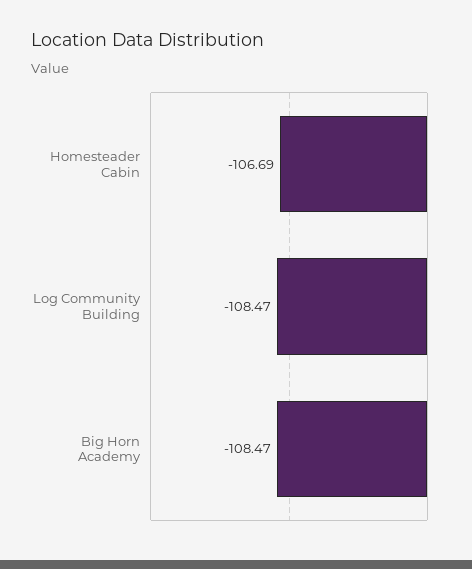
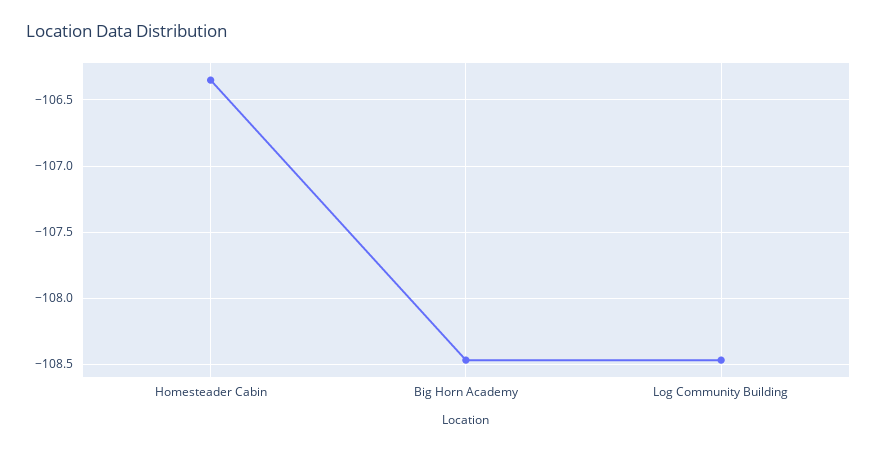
Homesteader Cabin: -106.69 -> -106.35

